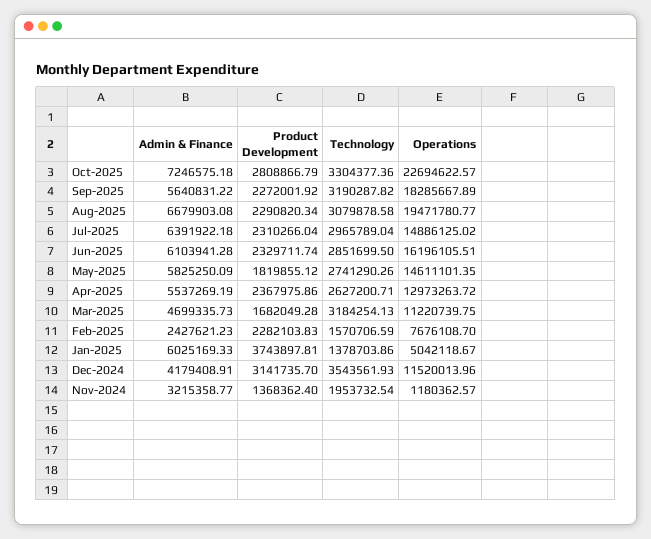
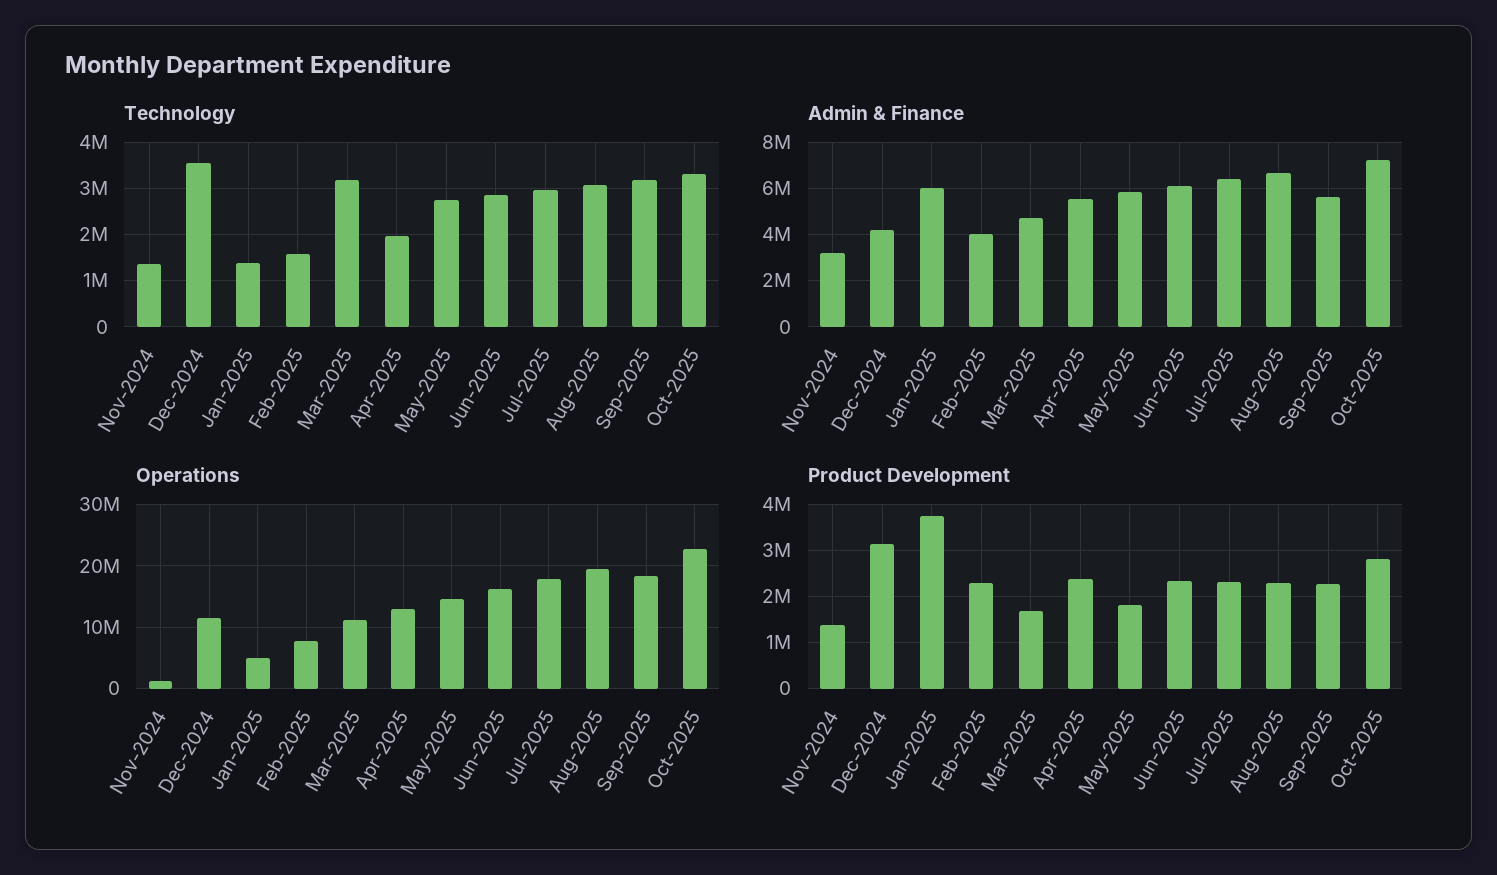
Operations, Jul-2025: 14886125.02 -> 18000000
Technology, Apr-2025: 2627200.71 -> 2000000
Admin & Finance, Feb-2025: 2427621.23 -> 4000000
Technology, Nov-2024: 1953732.54 -> 1400000

